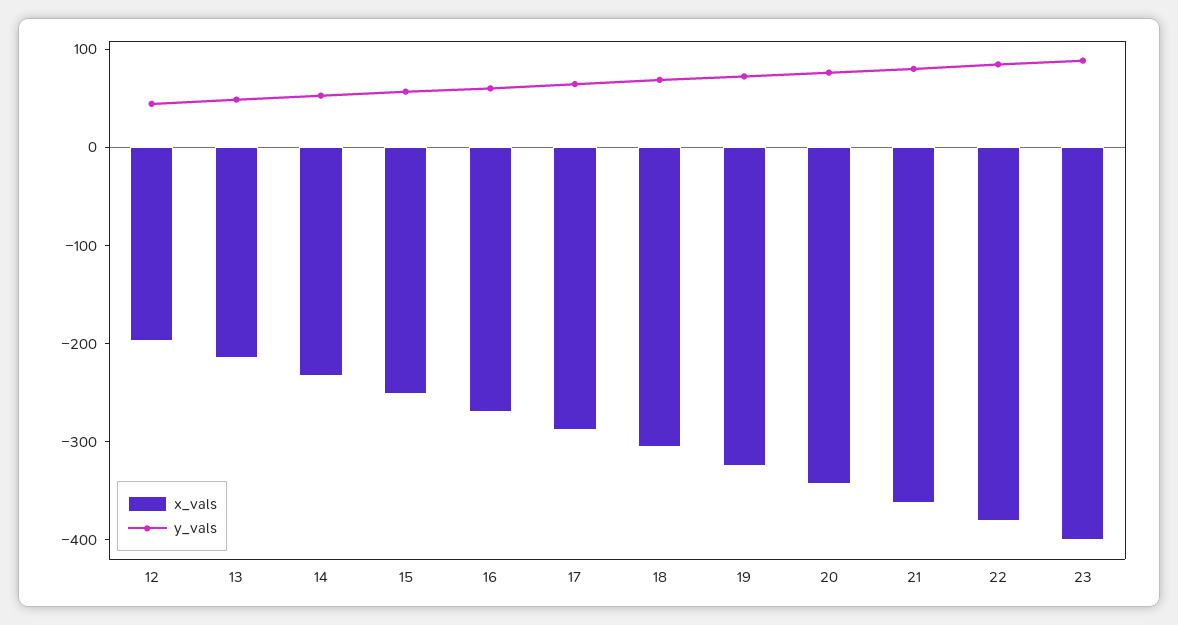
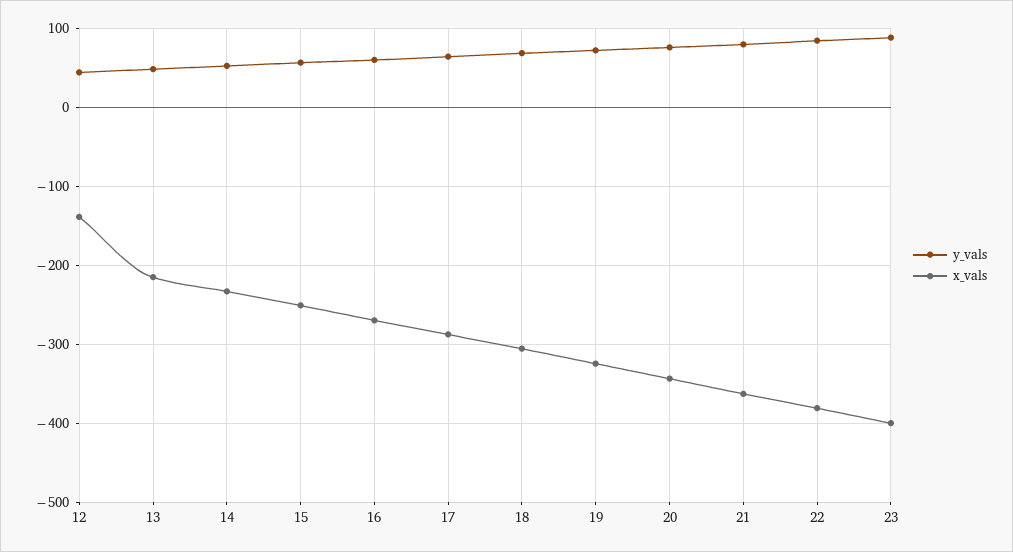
x_vals, 12: -200 -> -140

